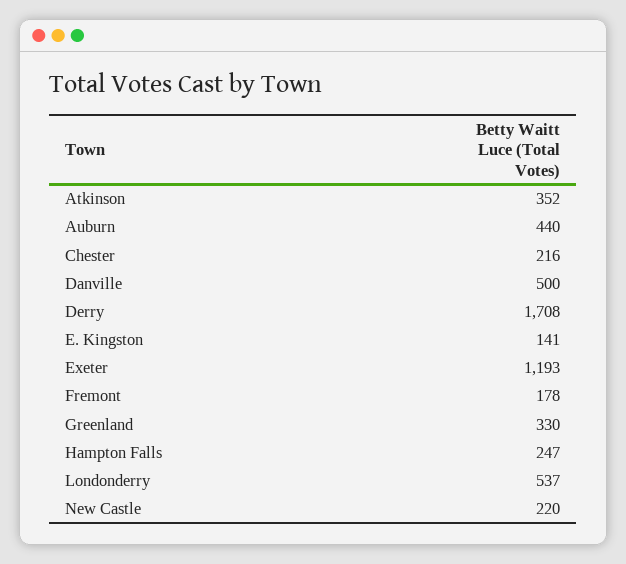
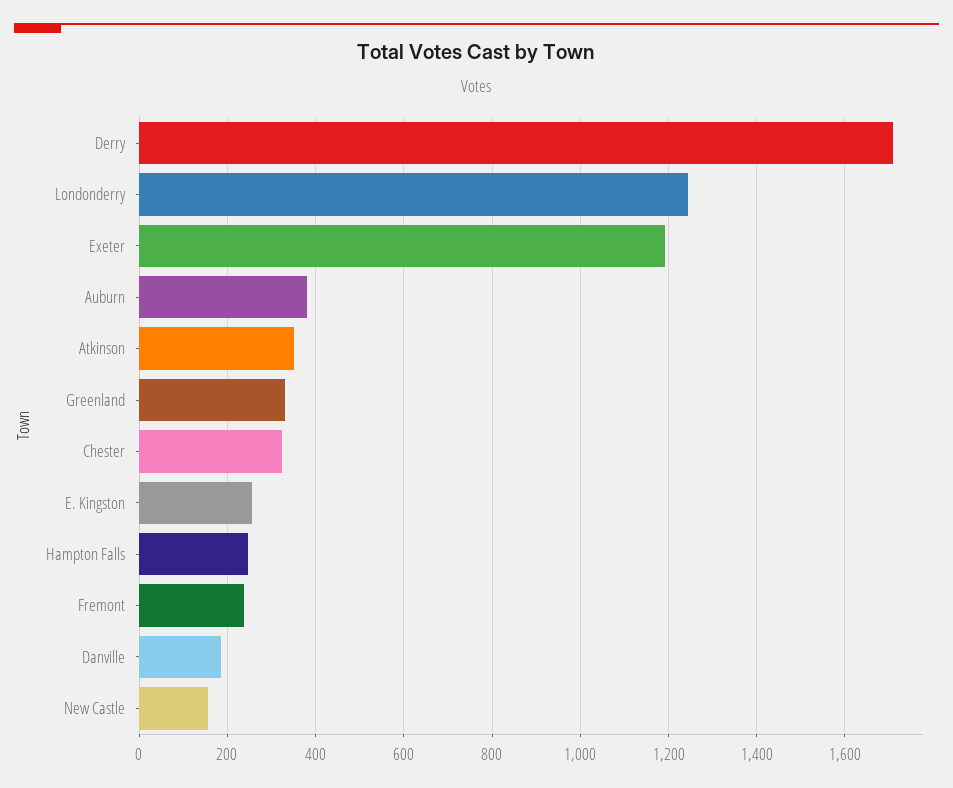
Auburn: 440 -> 380
Chester: 216 -> 320
Danville: 500 -> 180
E. Kingston: 141 -> 260
Fremont: 178 -> 240
Londonderry: 537 -> 1240
New Castle: 220 -> 160

